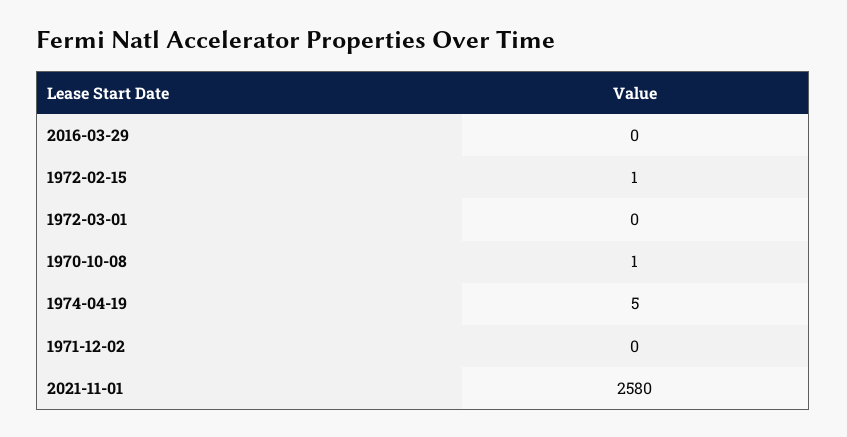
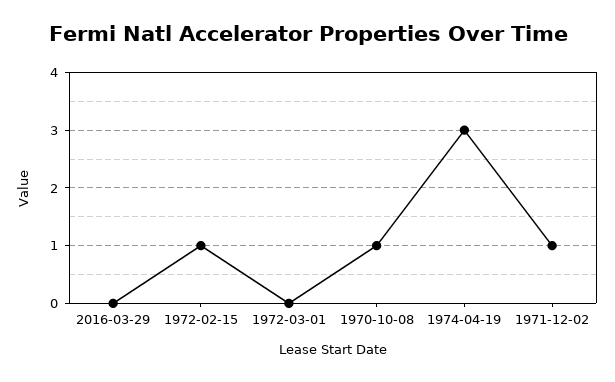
1974-04-19: 5 -> 3
1971-12-02: 0 -> 1
2021-11-01: 2580 -> none

